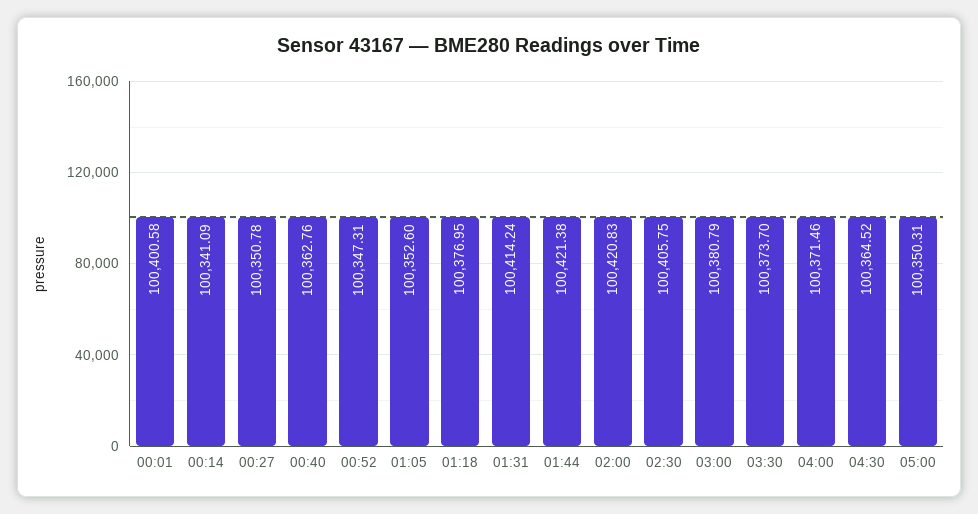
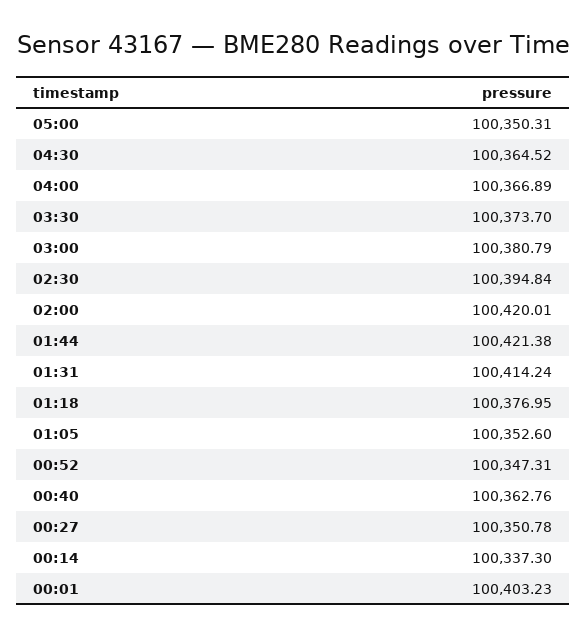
00:01: 100400.58 -> 100403.23
00:14: 100341.09 -> 100337.3
02:00: 100420.83 -> 100420.01
02:30: 100405.75 -> 100394.84
04:00: 100371.46 -> 100366.89

